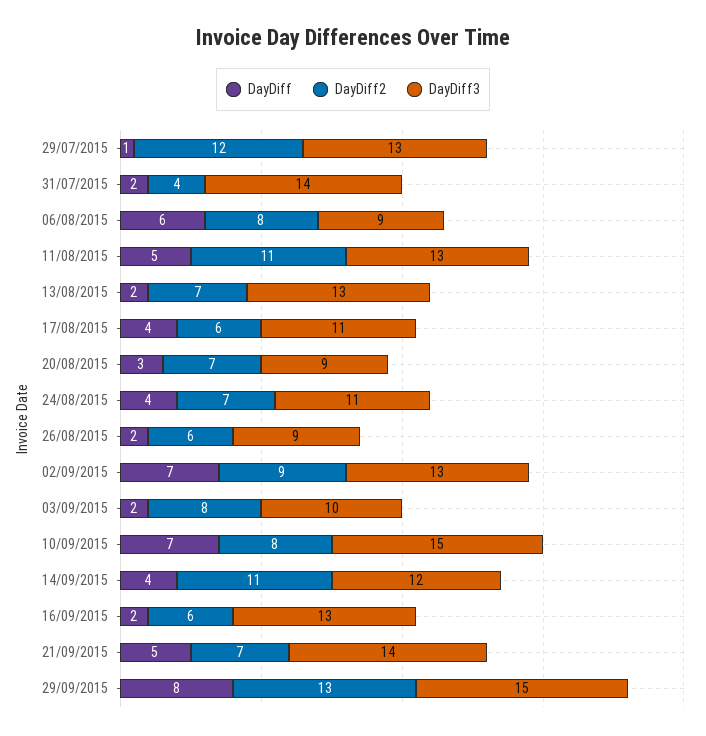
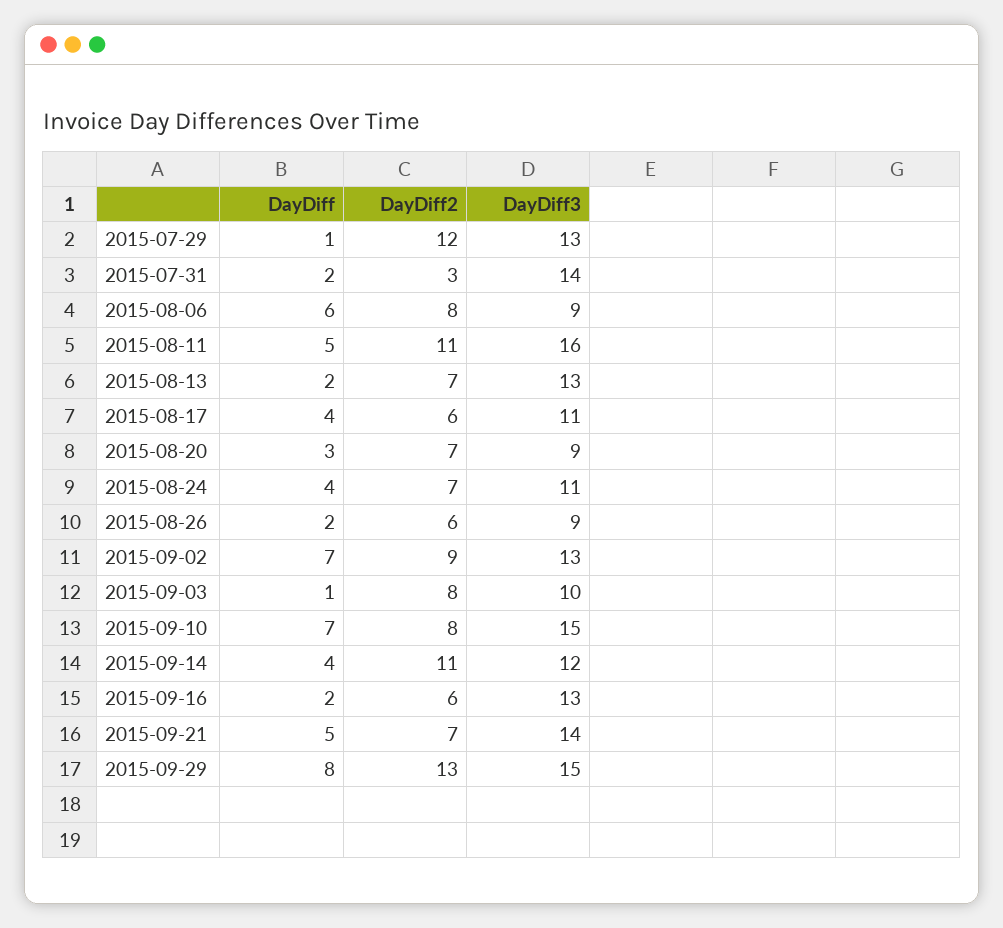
DayDiff2, 31/07/2015: 4 -> 3
DayDiff3, 11/08/2015: 13 -> 16
DayDiff, 03/09/2015: 2 -> 1

